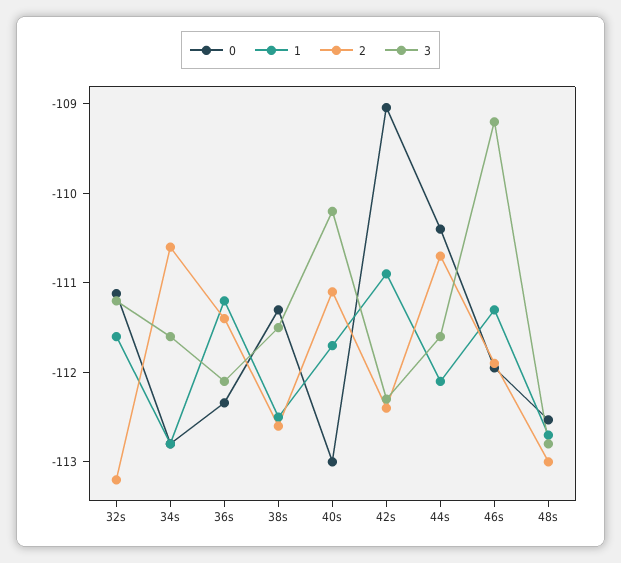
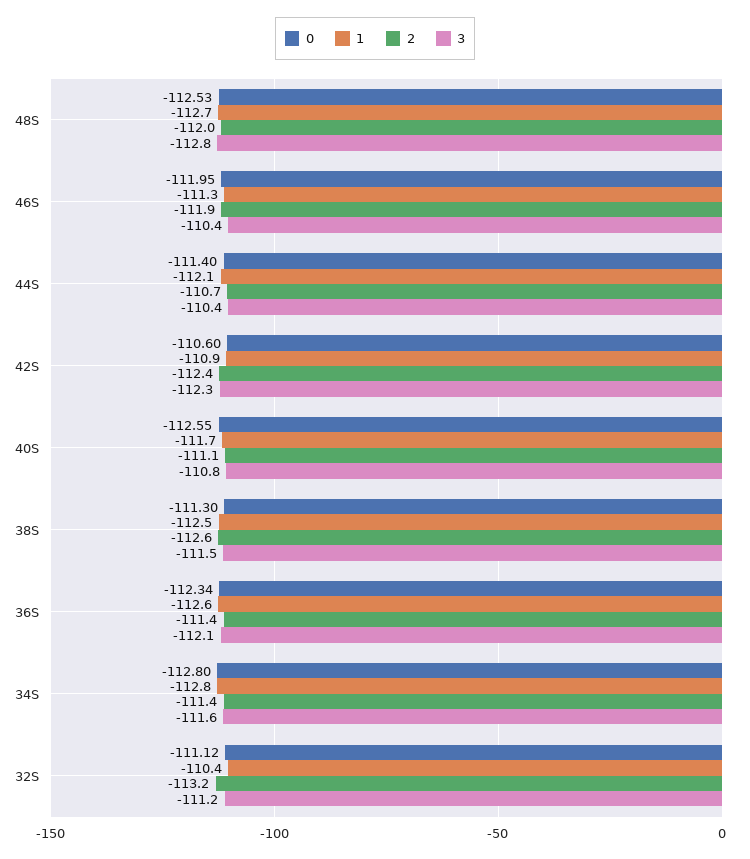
1, 32s: -111.6 -> -110.4
2, 34s: -110.6 -> -111.4
1, 36s: -111.2 -> -112.6
0, 40s: -113 -> -112.55
3, 40s: -110.2 -> -110.8
0, 42s: -109 -> -110.6
0, 44s: -110.4 -> -111.4
3, 44s: -111.6 -> -110.4
3, 46s: -109.2 -> -110.4
2, 48s: -113 -> -112

